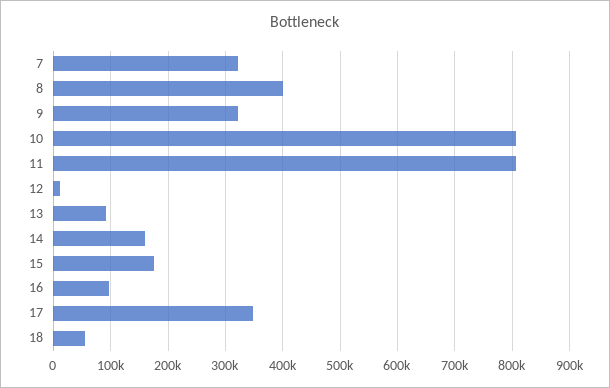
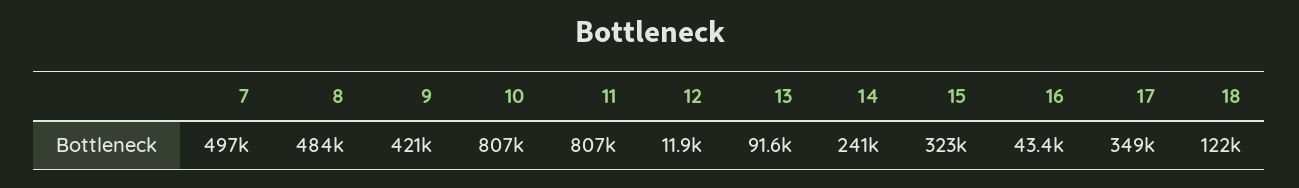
7: 320000 -> 497000
8: 400000 -> 484000
9: 320000 -> 421000
14: 160000 -> 241000
15: 180000 -> 323000
16: 100000 -> 43400
18: 60000 -> 122000

